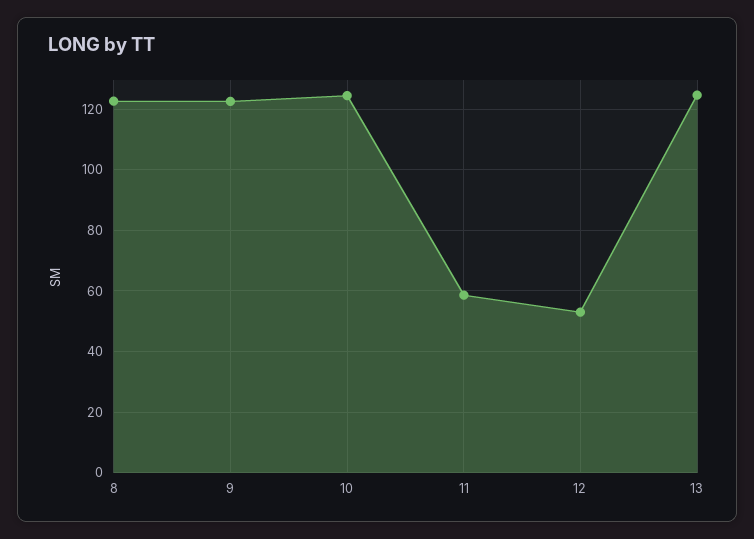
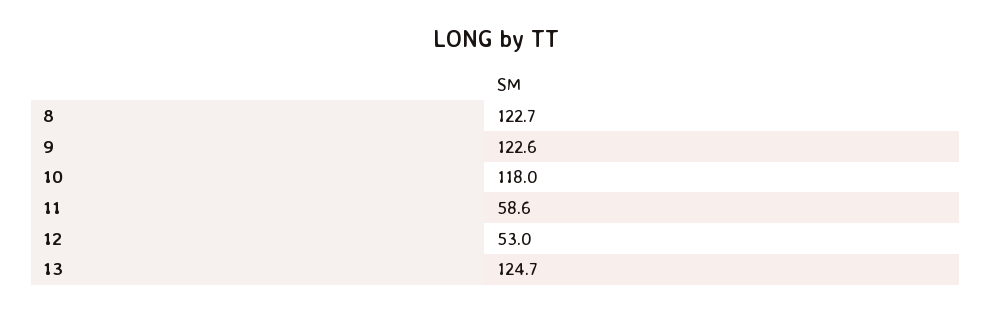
10: 124 -> 118

